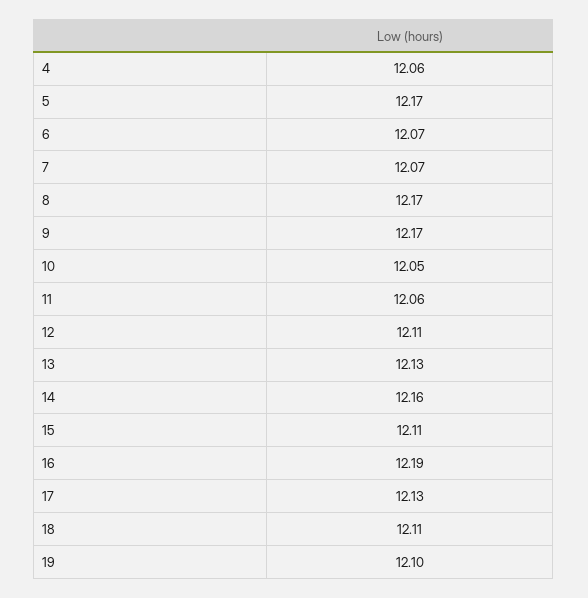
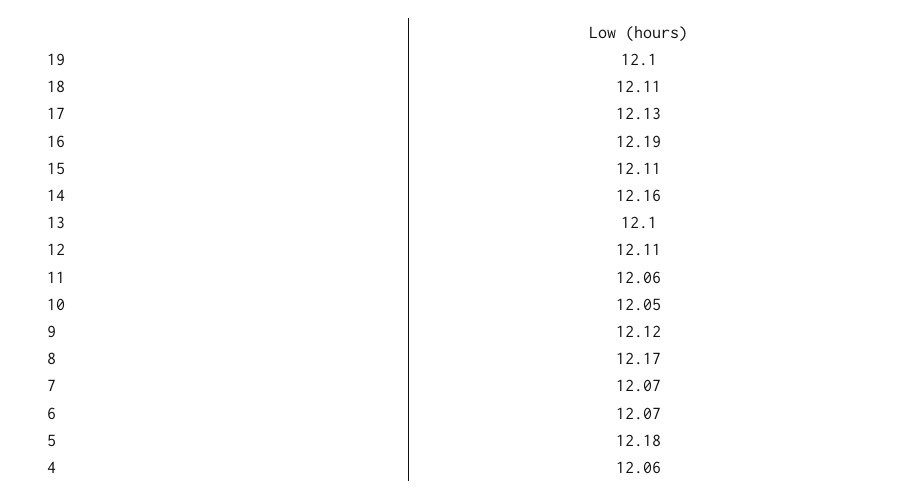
5: 12.17 -> 12.18
9: 12.17 -> 12.12
13: 12.13 -> 12.1

